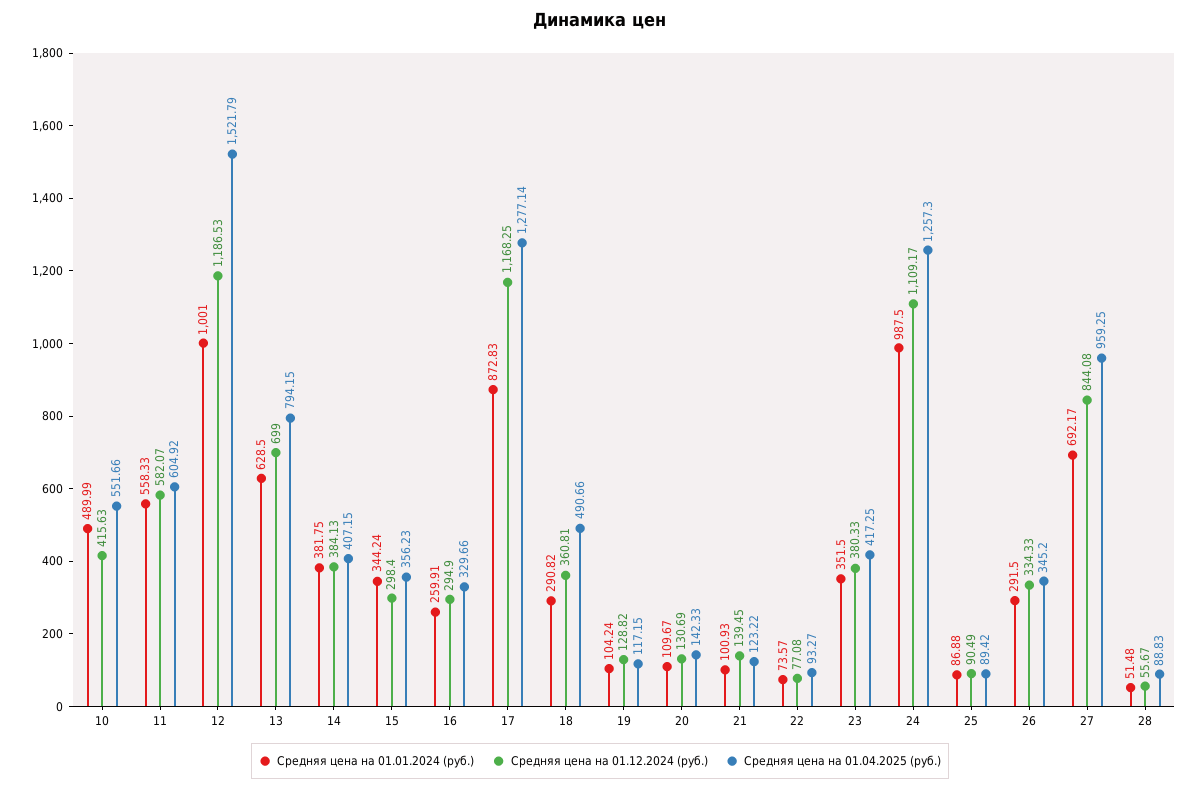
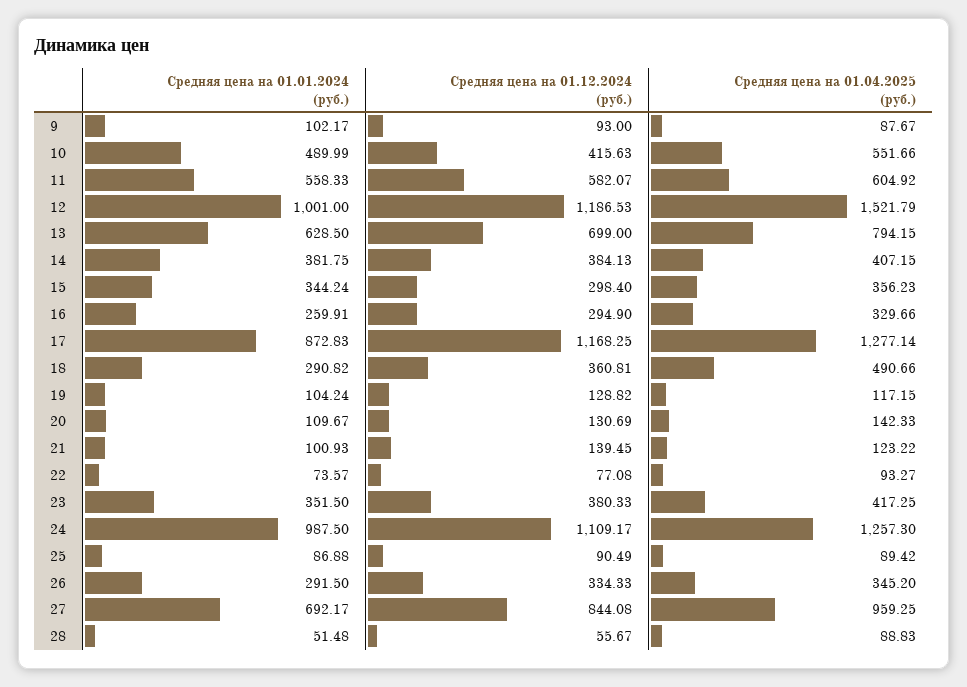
Средняя цена на 01.01.2024 (руб.), 9: none -> 102.17
Средняя цена на 01.12.2024 (руб.), 9: none -> 93
Средняя цена на 01.04.2025 (руб.), 9: none -> 87.67

